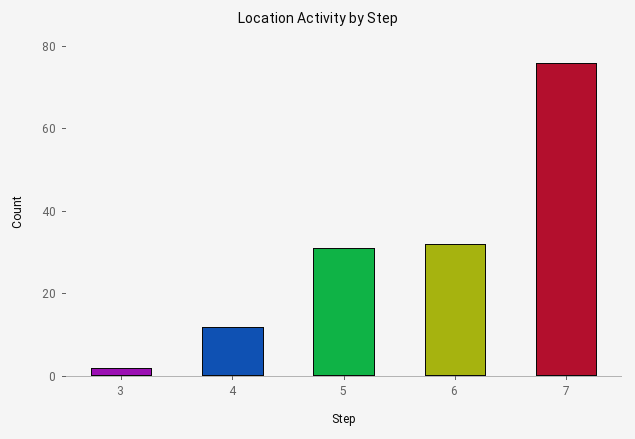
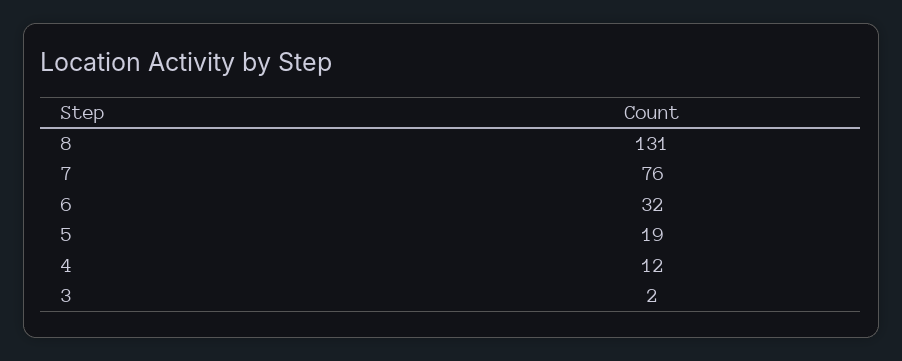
5: 30 -> 19
8: none -> 131

